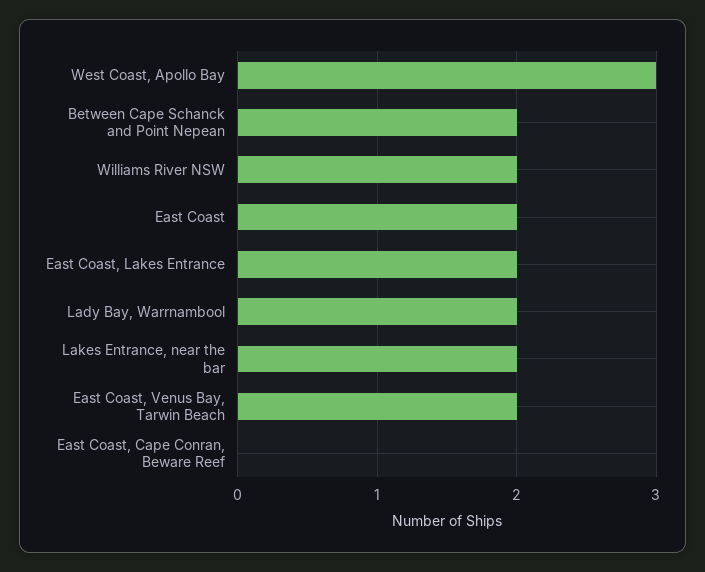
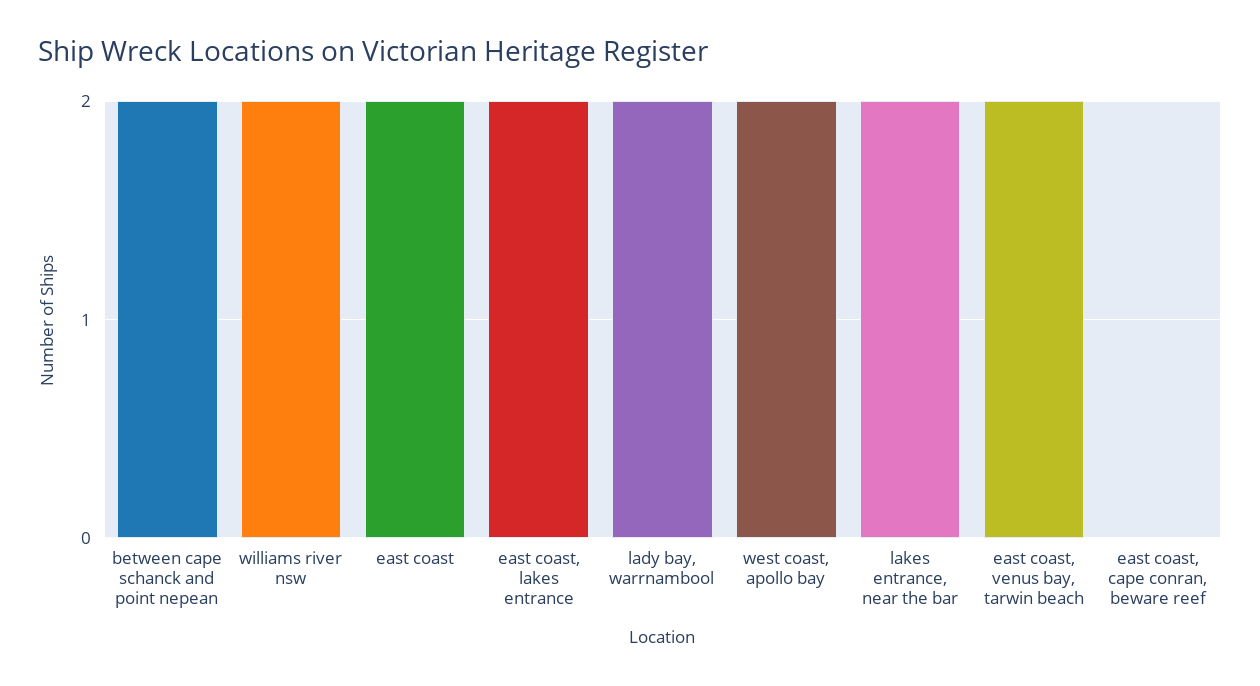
West Coast, Apollo Bay: 3 -> 2

